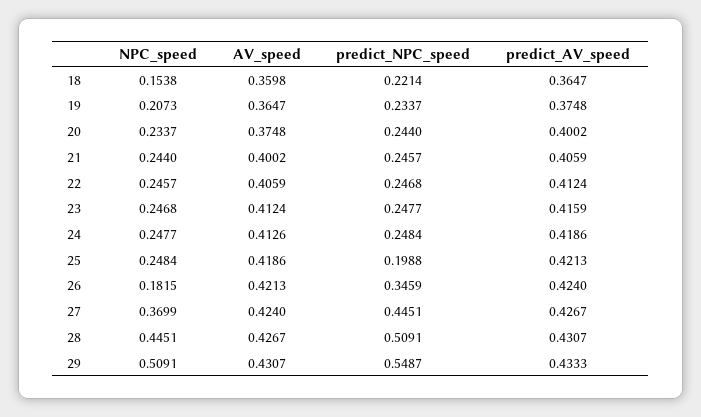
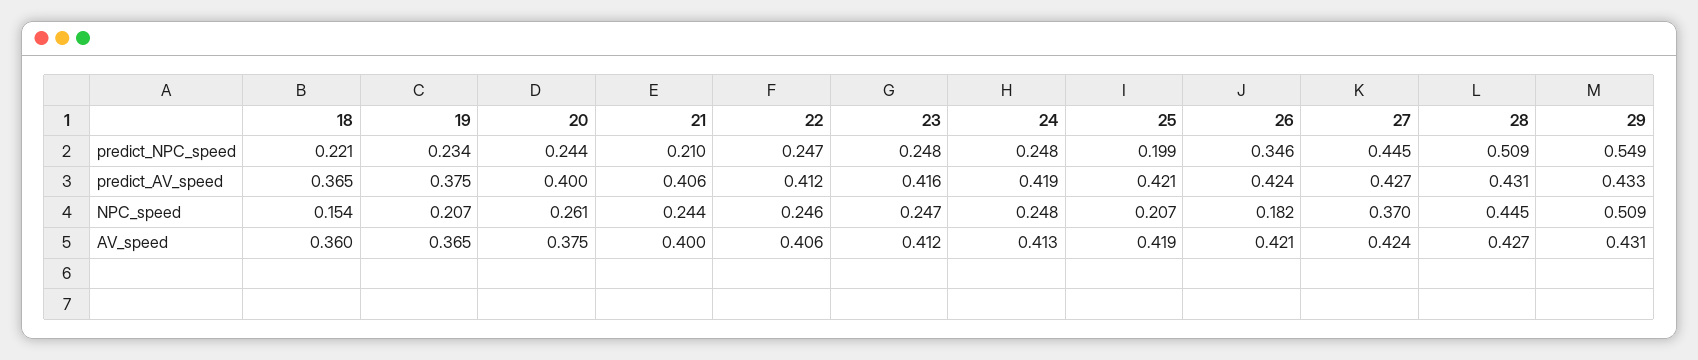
NPC_speed, 20: 0.2337 -> 0.261
predict_NPC_speed, 21: 0.2457 -> 0.21
NPC_speed, 25: 0.2484 -> 0.207

